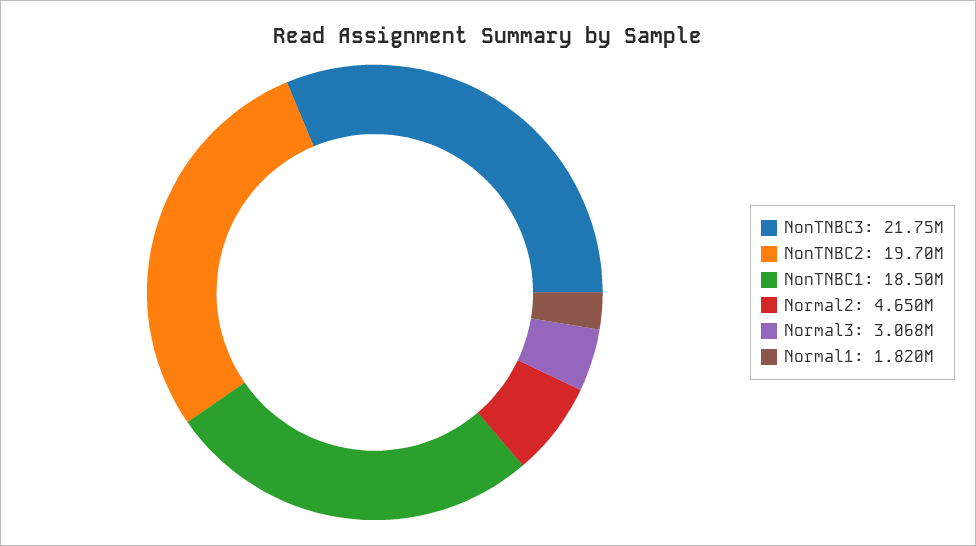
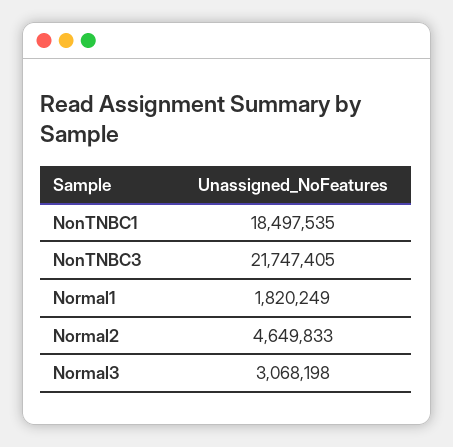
NonTNBC2: 19700000 -> none

